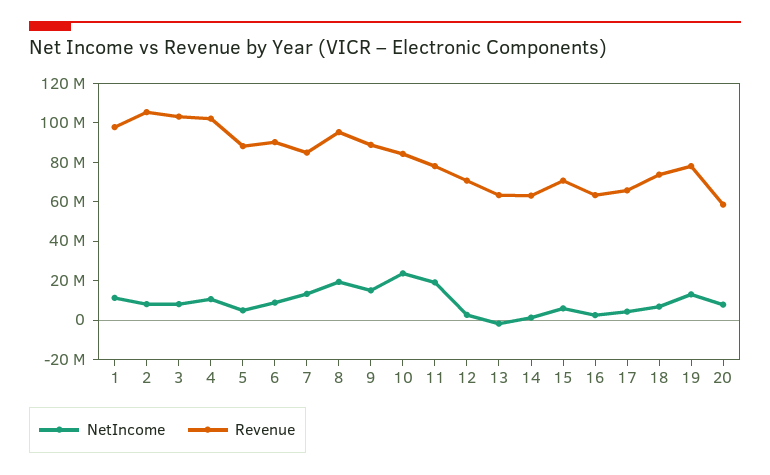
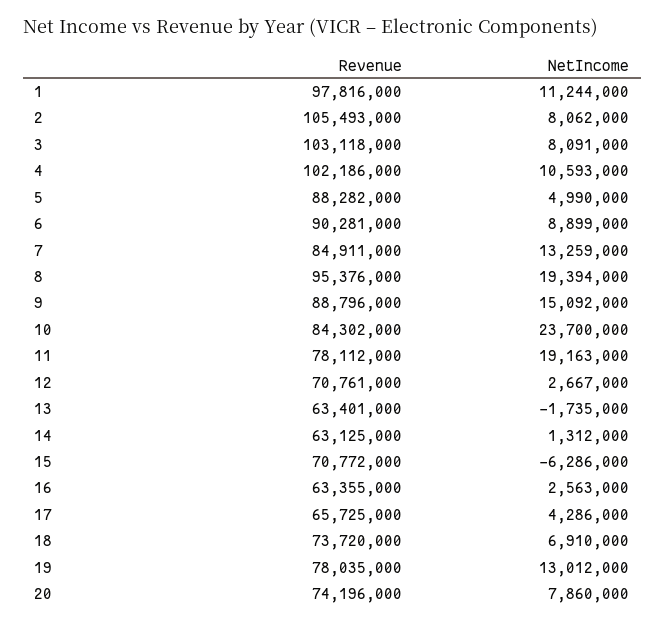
NetIncome, 15: 5000000 -> -6286000
Revenue, 20: 60000000 -> 74196000

